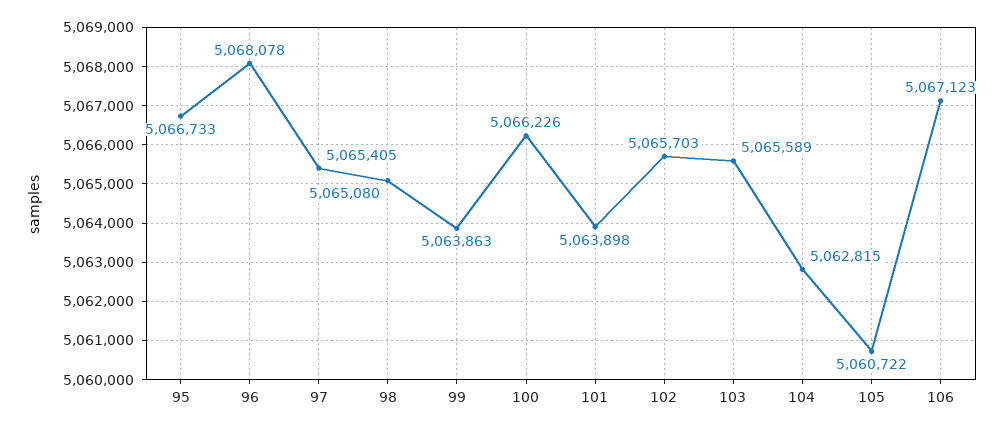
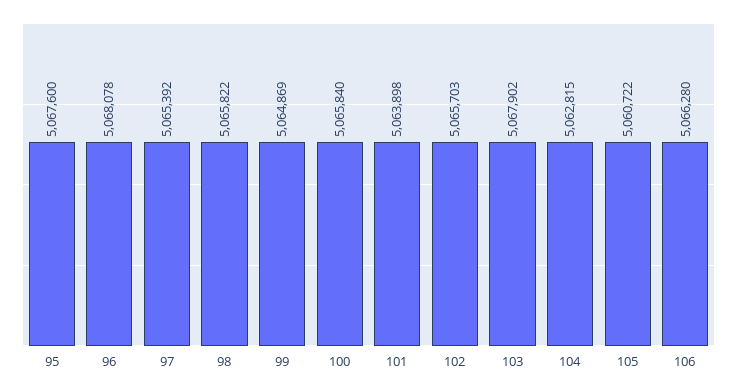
95: 5066733 -> 5067600
97: 5065405 -> 5065392
98: 5065080 -> 5065822
99: 5063863 -> 5064869
100: 5066226 -> 5065840
103: 5065589 -> 5067902
106: 5067123 -> 5066280

